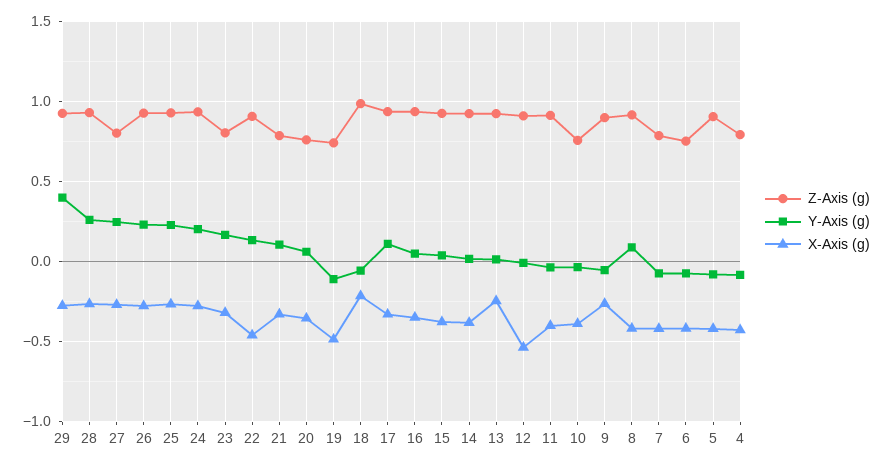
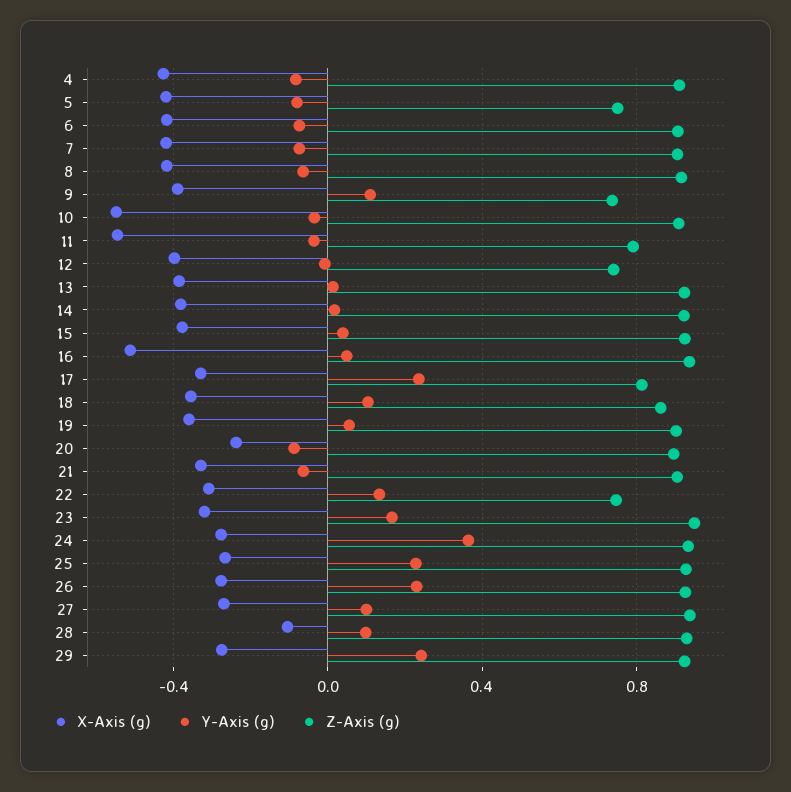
Y-Axis (g), 29: 0.4 -> 0.25
Y-Axis (g), 28: 0.25 -> 0.1
X-Axis (g), 28: -0.25 -> -0.1
Z-Axis (g), 27: 0.8 -> 0.95
Y-Axis (g), 27: 0.25 -> 0.1
Y-Axis (g), 24: 0.2 -> 0.35
Z-Axis (g), 23: 0.8 -> 0.95
Z-Axis (g), 22: 0.9 -> 0.75
X-Axis (g), 22: -0.45 -> -0.3
Z-Axis (g), 21: 0.8 -> 0.9
Y-Axis (g), 21: 0.1 -> -0.05
Z-Axis (g), 20: 0.75 -> 0.9
Y-Axis (g), 20: 0.05 -> -0.1
X-Axis (g), 20: -0.35 -> -0.25
Z-Axis (g), 19: 0.75 -> 0.9
Y-Axis (g), 19: -0.1 -> 0.05
X-Axis (g), 19: -0.5 -> -0.35
Z-Axis (g), 18: 1 -> 0.85
Y-Axis (g), 18: -0.05 -> 0.1
X-Axis (g), 18: -0.2 -> -0.35
Z-Axis (g), 17: 0.95 -> 0.8
Y-Axis (g), 17: 0.1 -> 0.25
X-Axis (g), 16: -0.35 -> -0.5
X-Axis (g), 13: -0.25 -> -0.4
Z-Axis (g), 12: 0.9 -> 0.75
X-Axis (g), 12: -0.55 -> -0.4
Z-Axis (g), 11: 0.9 -> 0.8
X-Axis (g), 11: -0.4 -> -0.55
Z-Axis (g), 10: 0.75 -> 0.9
X-Axis (g), 10: -0.4 -> -0.55
Z-Axis (g), 9: 0.9 -> 0.75
Y-Axis (g), 9: -0.05 -> 0.1
X-Axis (g), 9: -0.25 -> -0.4
Y-Axis (g), 8: 0.1 -> -0.05
Z-Axis (g), 7: 0.8 -> 0.9
Z-Axis (g), 6: 0.75 -> 0.9
Z-Axis (g), 5: 0.9 -> 0.75
Z-Axis (g), 4: 0.8 -> 0.9

